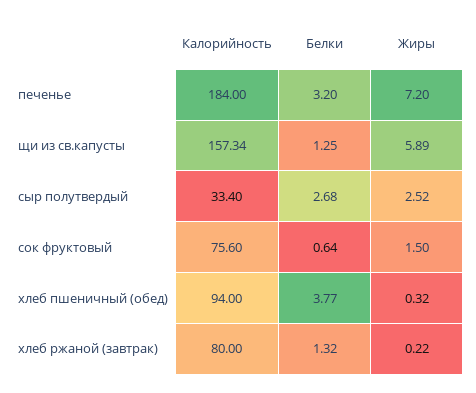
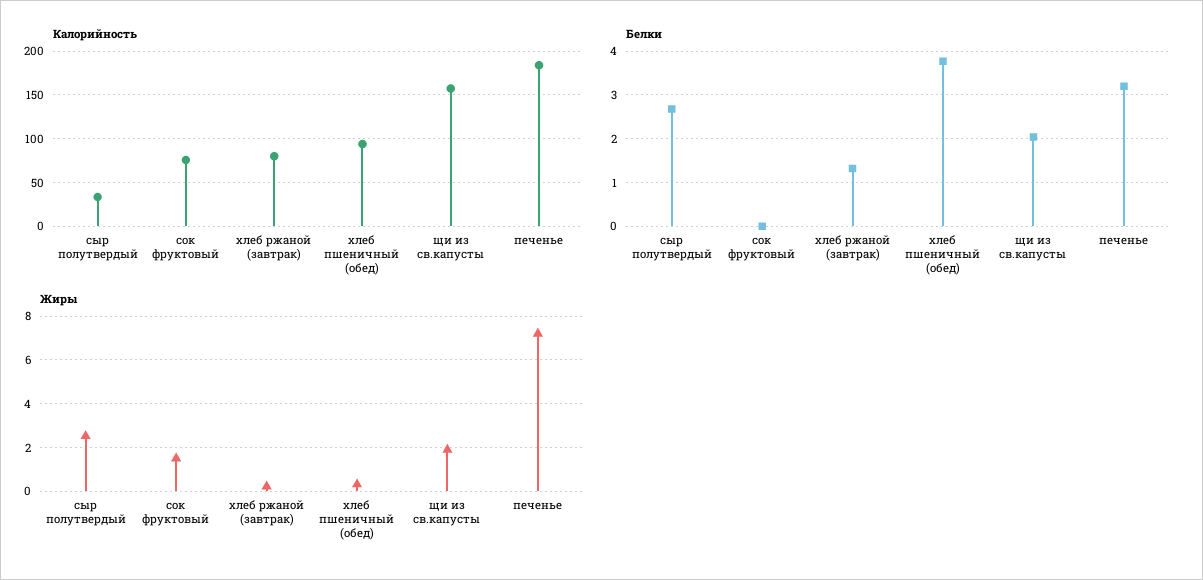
Белки, щи из св.капусты: 1.25 -> 2
Жиры, щи из св.капусты: 5.89 -> 2
Белки, сок фруктовый: 0.64 -> 0

